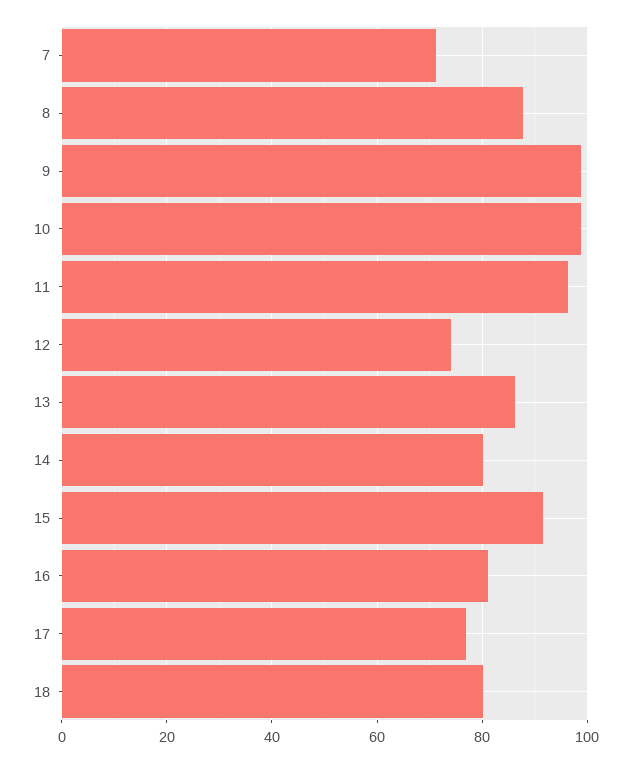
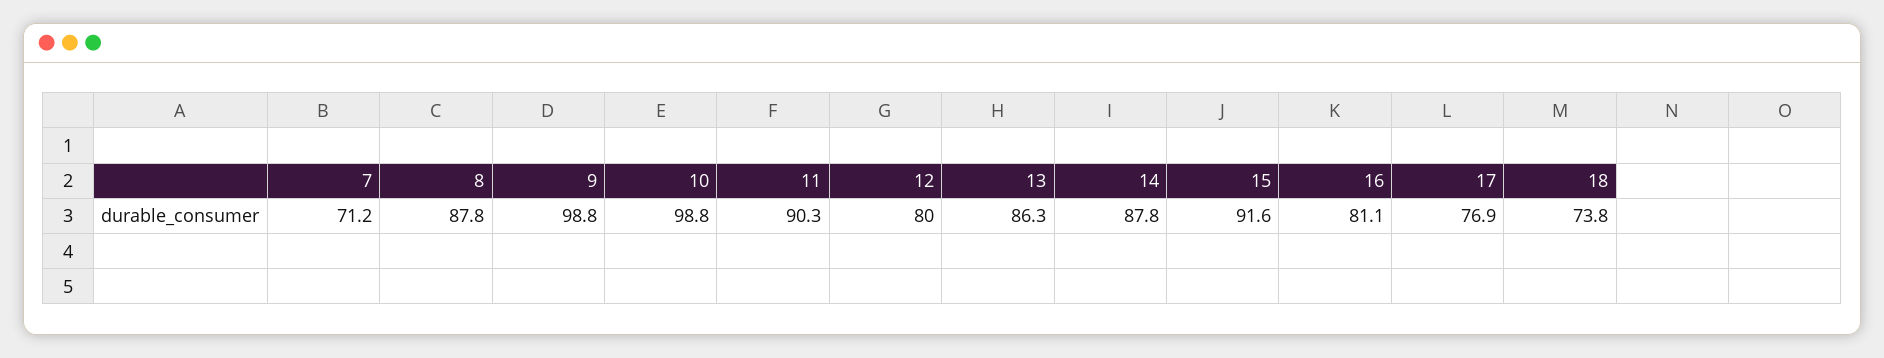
11: 96 -> 90.3
12: 74 -> 80
14: 80 -> 87.8
18: 80 -> 73.8

